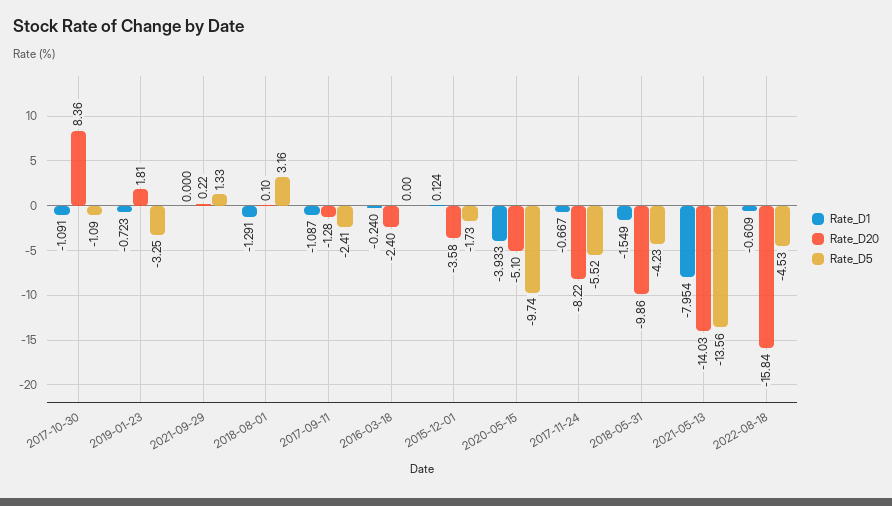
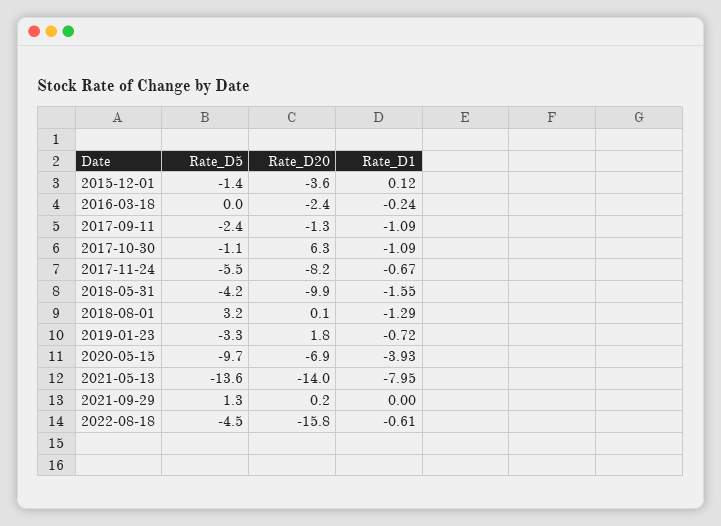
Rate_D20, 2017-10-30: 8.36 -> 6.3
Rate_D5, 2015-12-01: -1.73 -> -1.4
Rate_D20, 2020-05-15: -5.1 -> -6.9

